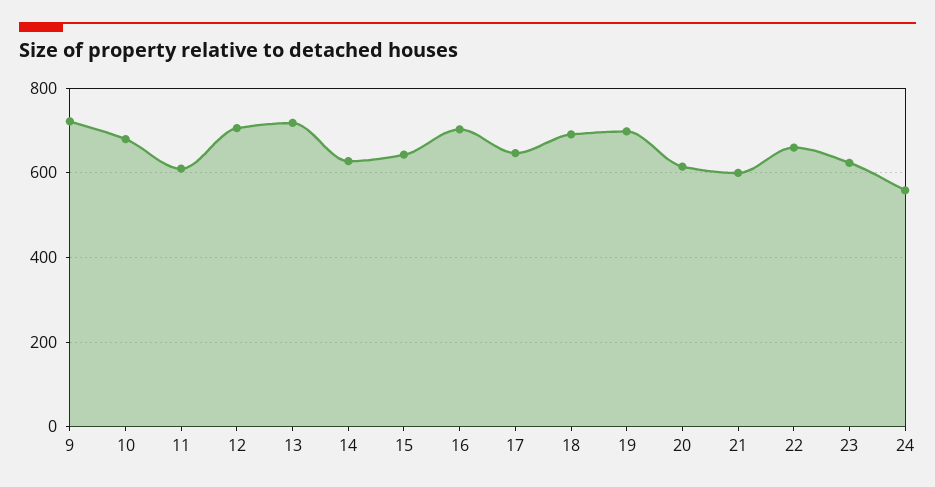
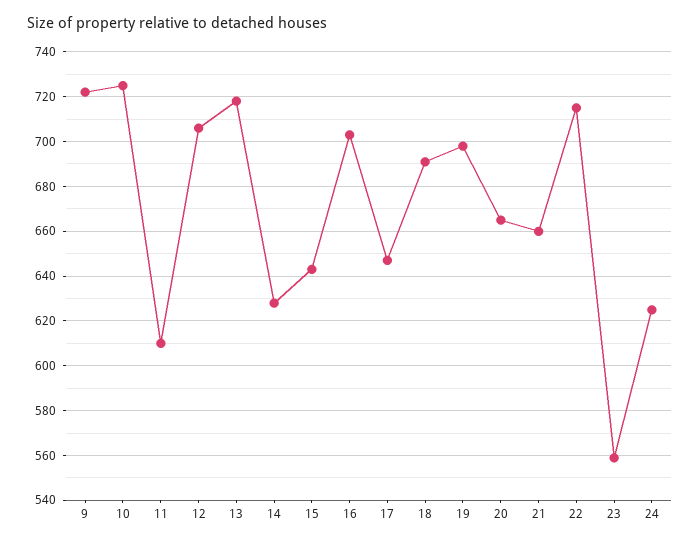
10: 680 -> 725
20: 620 -> 665
21: 600 -> 660
22: 660 -> 715
23: 620 -> 560
24: 560 -> 625

